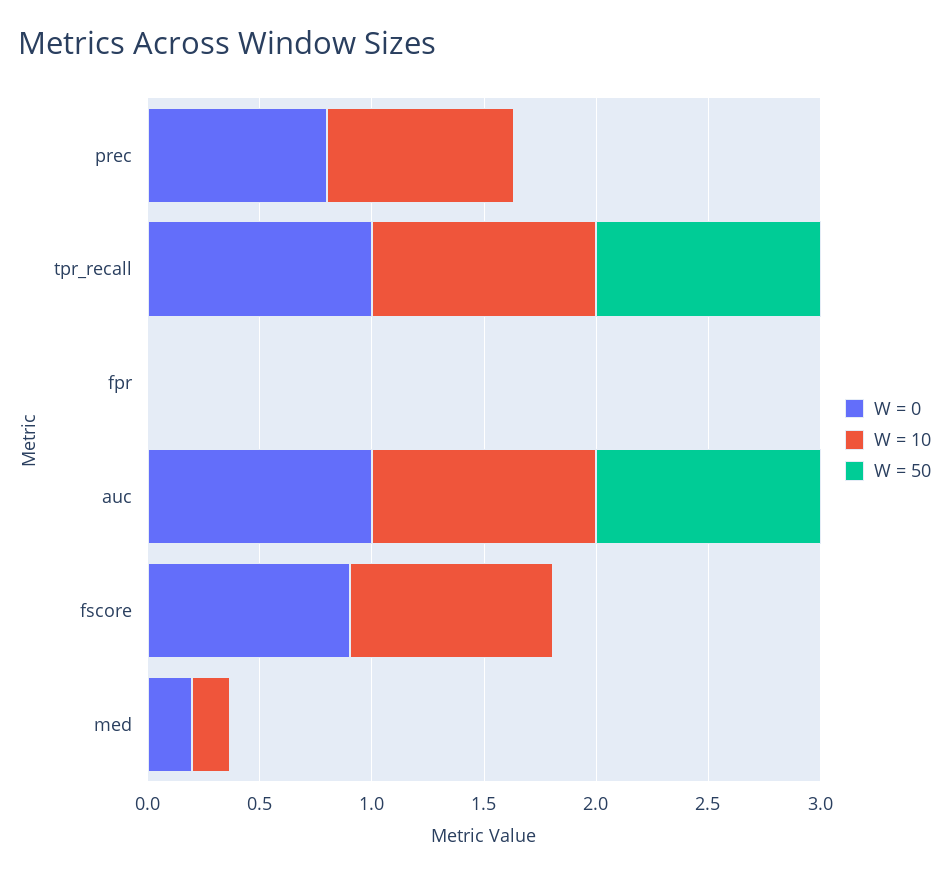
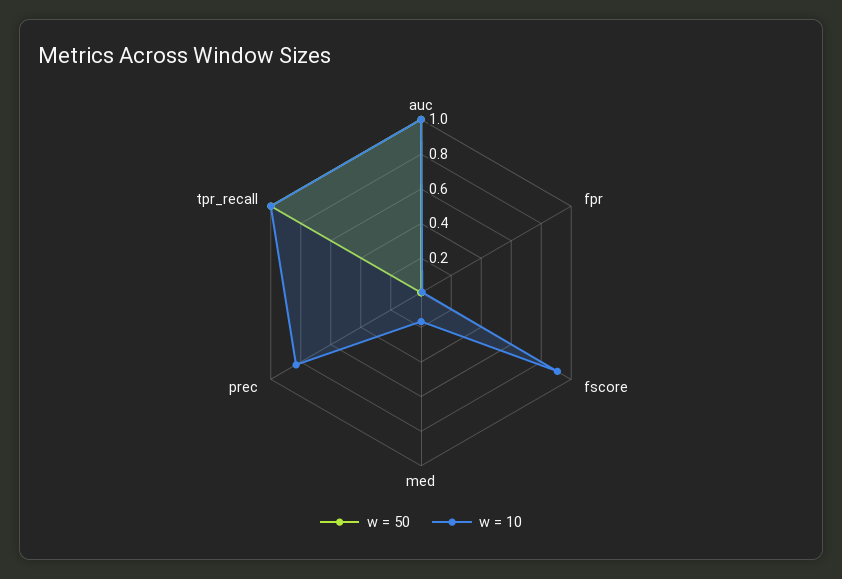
W = 0, prec: 0.8 -> none
W = 0, tpr_recall: 1 -> none
W = 0, fpr: 0 -> none
W = 0, auc: 1 -> none
W = 0, fscore: 0.9 -> none
W = 0, med: 0.2 -> none

